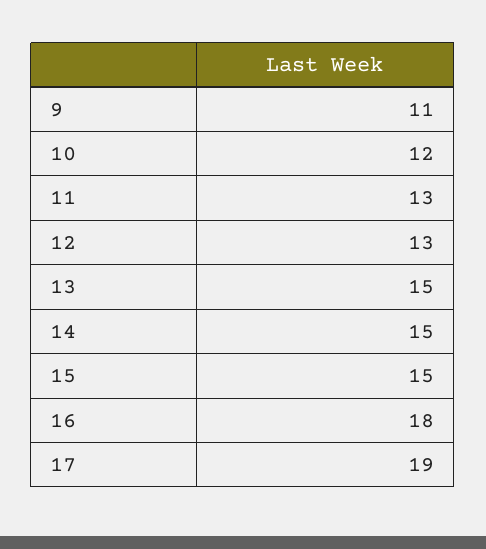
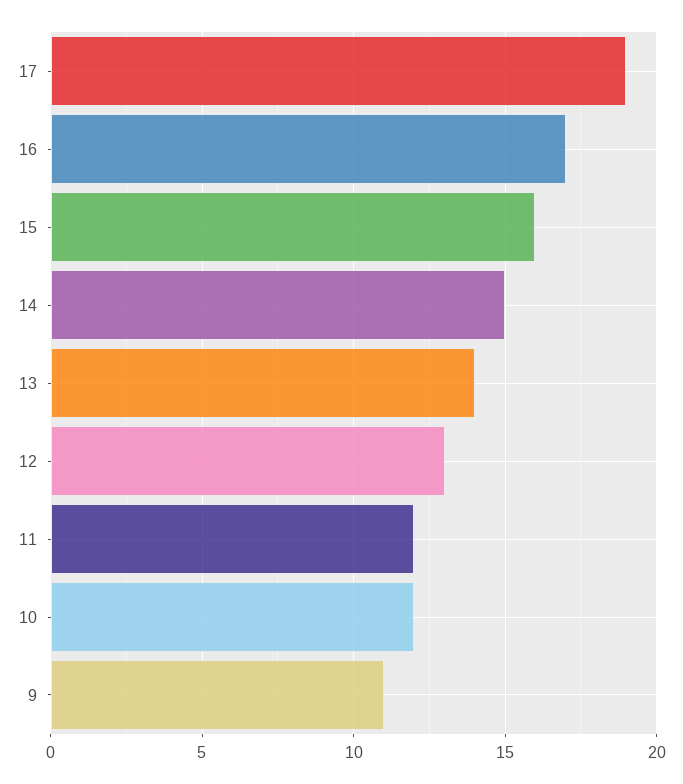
11: 13 -> 12
13: 15 -> 14
15: 15 -> 16
16: 18 -> 17

